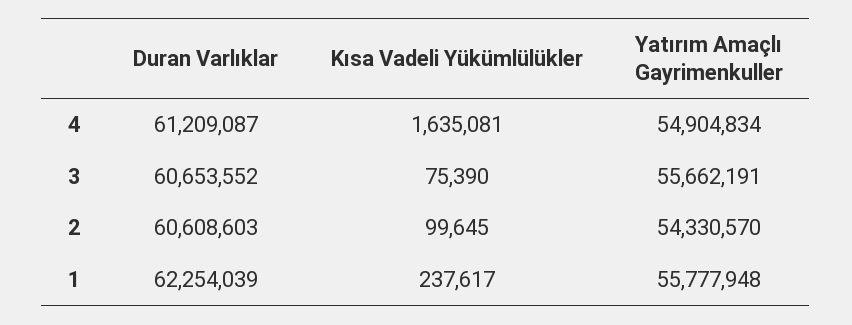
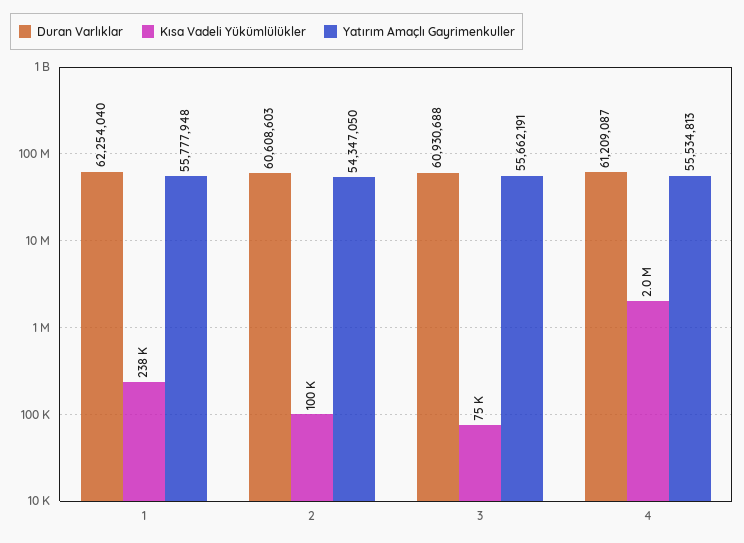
Kısa Vadeli Yükümlülükler, 4: 1635081 -> 2000000
Yatırım Amaçlı Gayrimenkuller, 4: 54904834 -> 55534813
Duran Varlıklar, 3: 60653552 -> 60930688
Yatırım Amaçlı Gayrimenkuller, 2: 54330570 -> 54347050
Duran Varlıklar, 1: 62254039 -> 62254040

